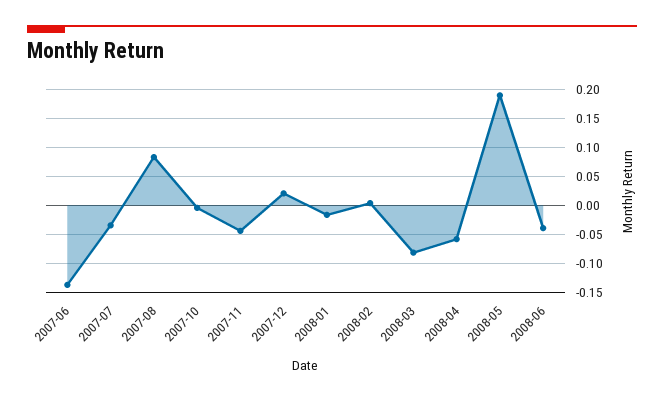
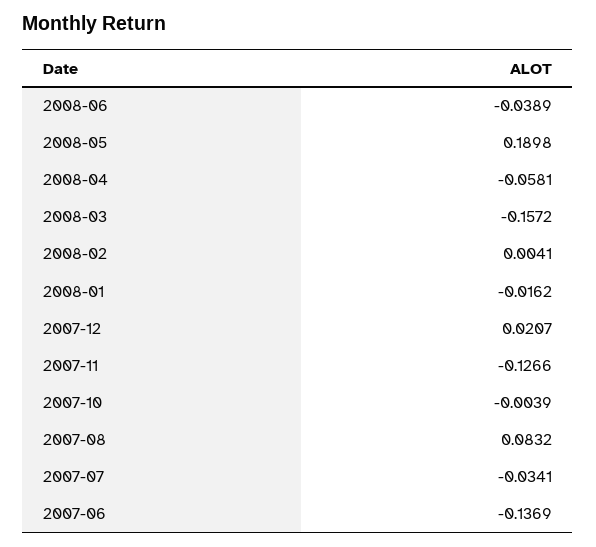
2007-11: -0.05 -> -0.1266
2008-03: -0.075 -> -0.1572

